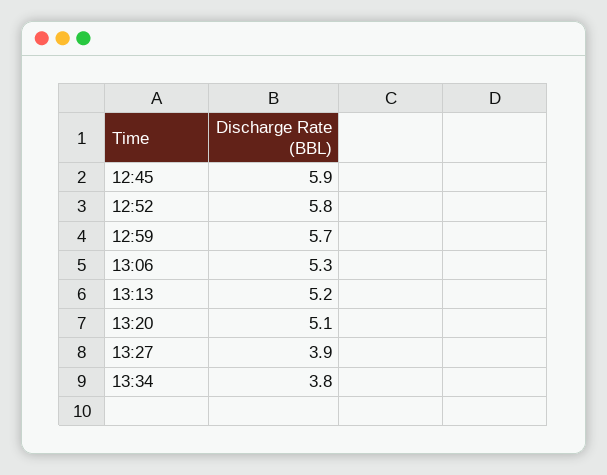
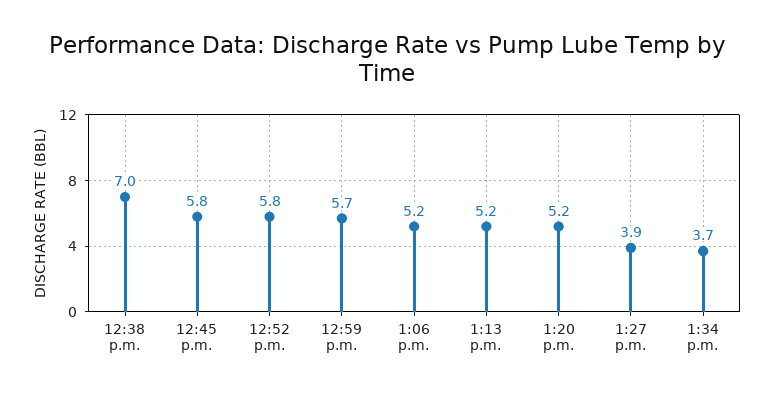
12:45: 5.9 -> 5.8
13:06: 5.3 -> 5.2
13:20: 5.1 -> 5.2
13:34: 3.8 -> 3.7
12:38 p.m.: none -> 7

